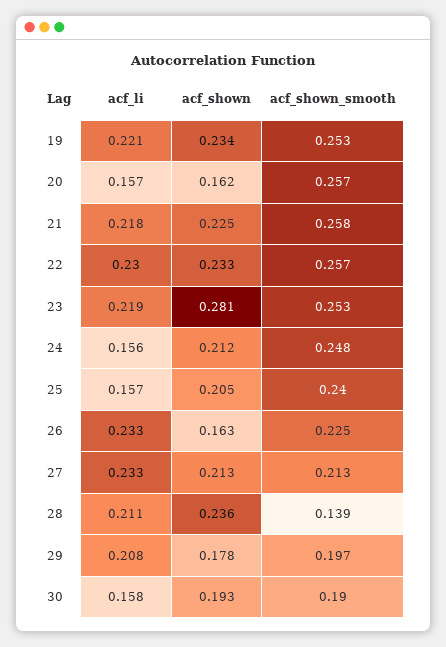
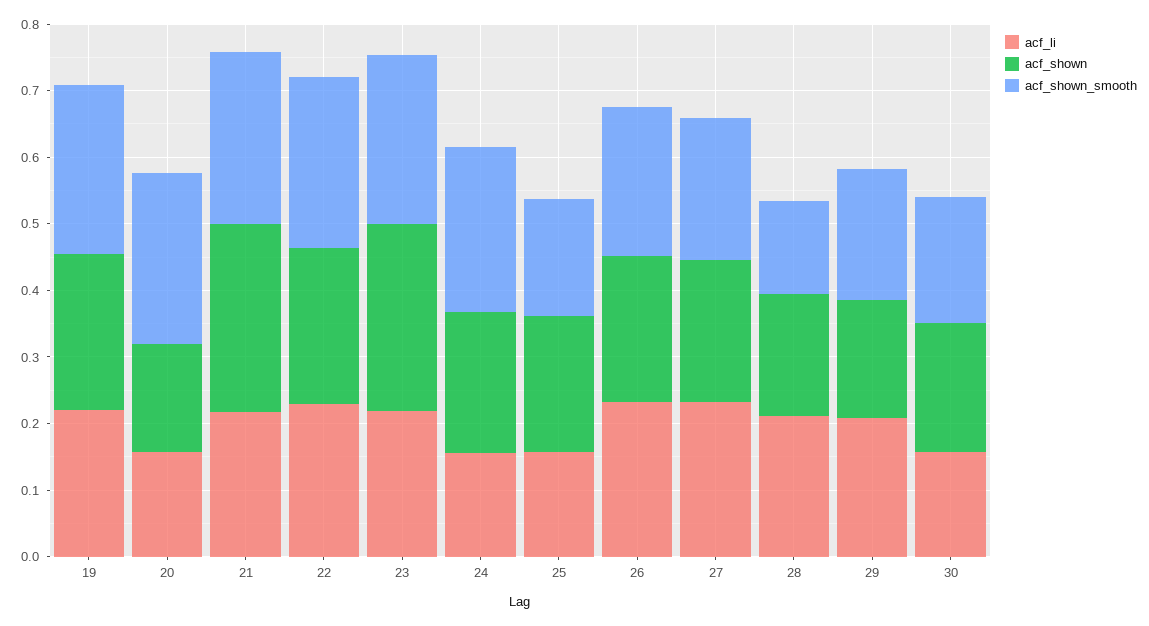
acf_shown, 21: 0.225 -> 0.28
acf_shown_smooth, 25: 0.24 -> 0.18
acf_shown, 26: 0.163 -> 0.22
acf_shown, 28: 0.236 -> 0.18

